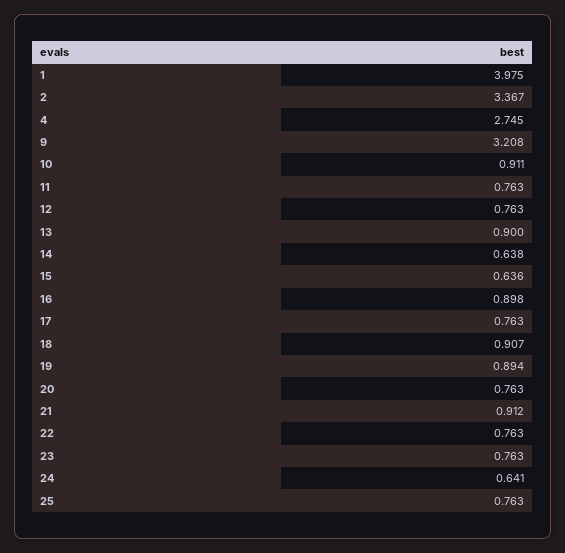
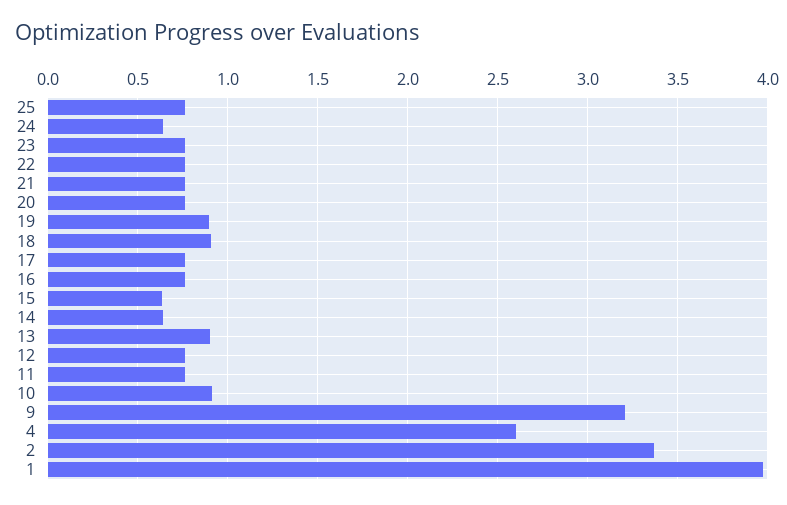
4: 2.745 -> 2.6
16: 0.898 -> 0.75
21: 0.912 -> 0.75

